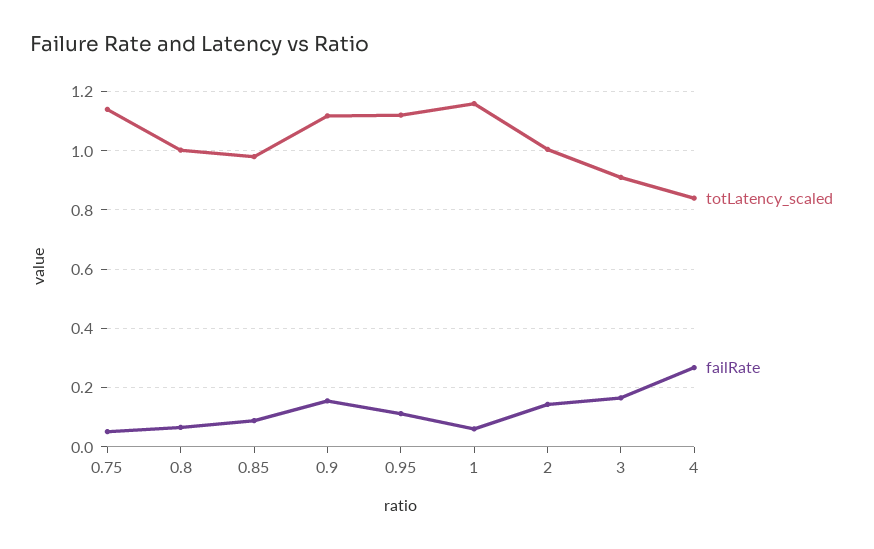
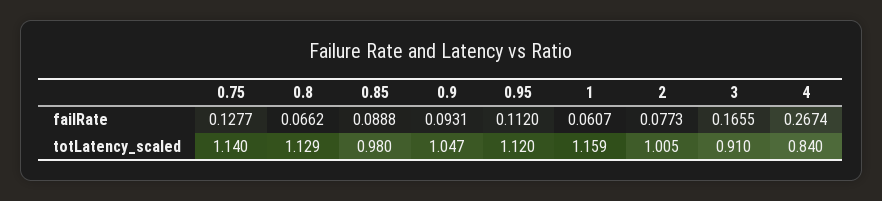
failRate, 0.75: 0.05 -> 0.1277
totLatency_scaled, 0.8: 1 -> 1.129
totLatency_scaled, 0.9: 1.125 -> 1.047
failRate, 0.9: 0.15 -> 0.0931
failRate, 2: 0.15 -> 0.0773

